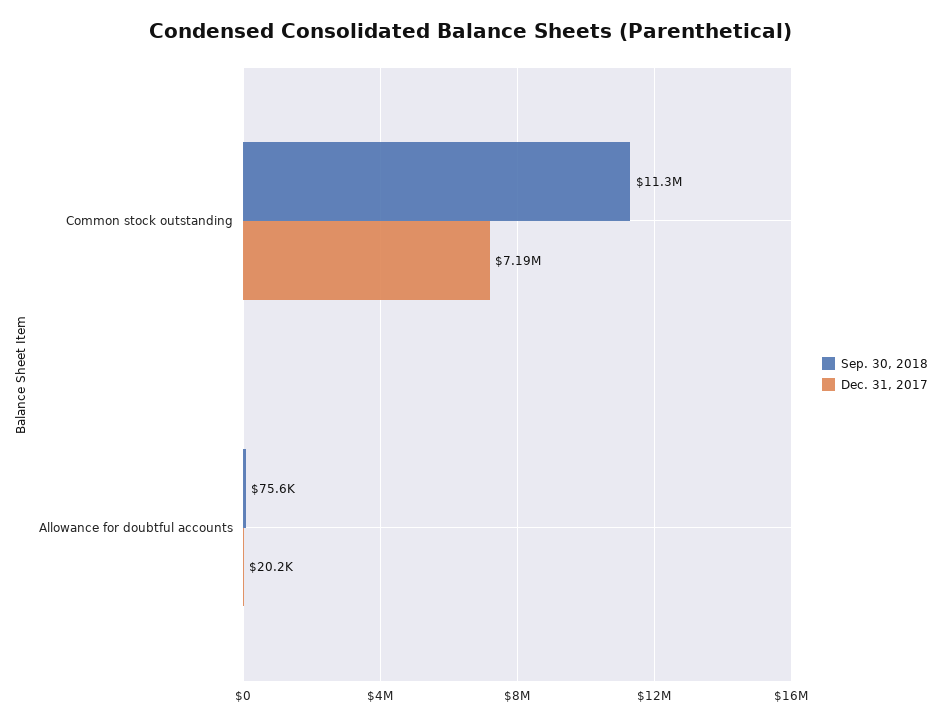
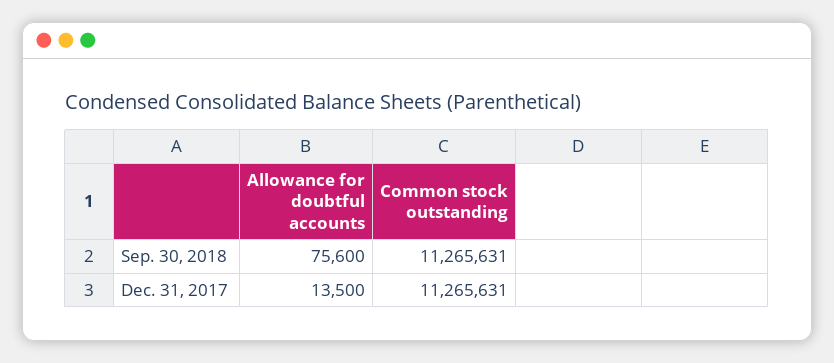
Dec. 31, 2017, Common stock outstanding: 7190000 -> 11265631
Dec. 31, 2017, Allowance for doubtful accounts: 20200 -> 13500

